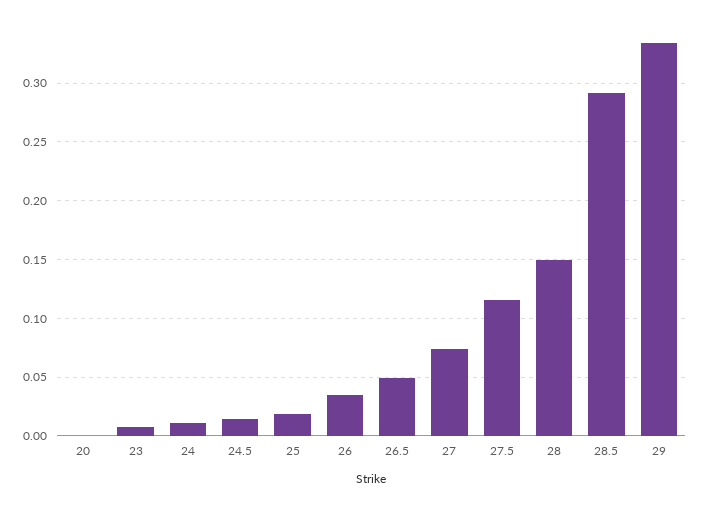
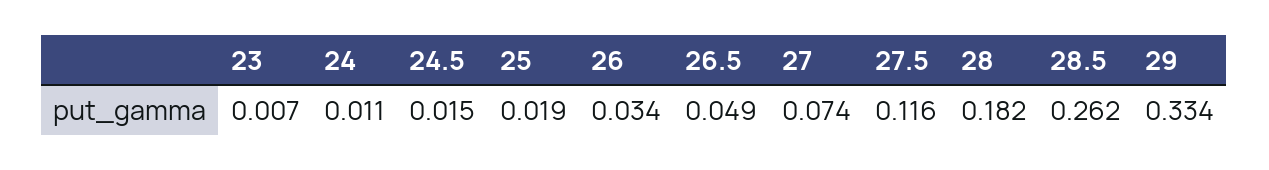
20: 0 -> none
28: 0.15 -> 0.182
28.5: 0.29 -> 0.262

